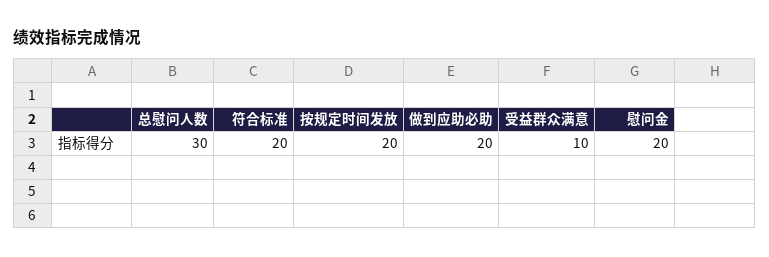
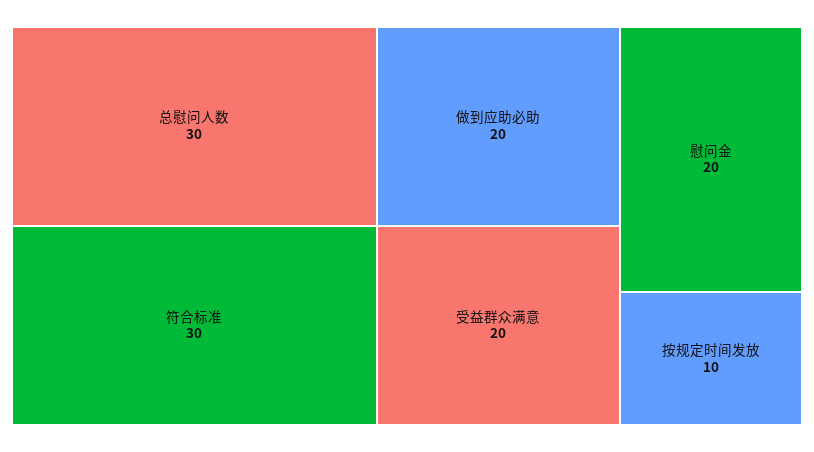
符合标准: 20 -> 30
按规定时间发放: 20 -> 10
受益群众满意: 10 -> 20

